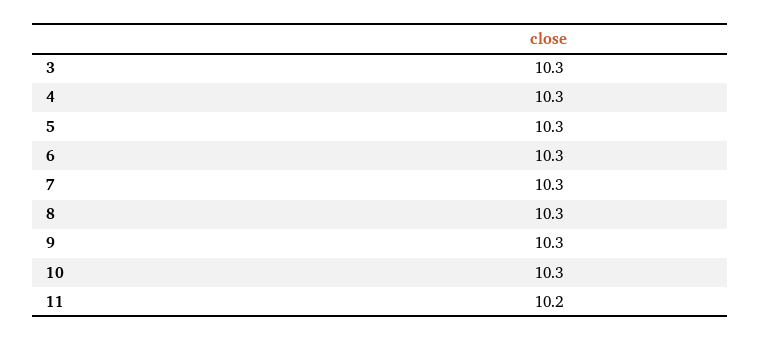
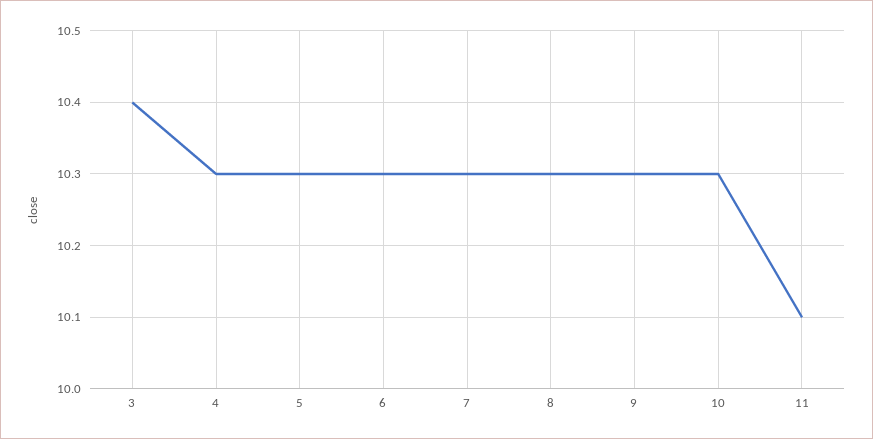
3: 10.3 -> 10.4
11: 10.2 -> 10.1

